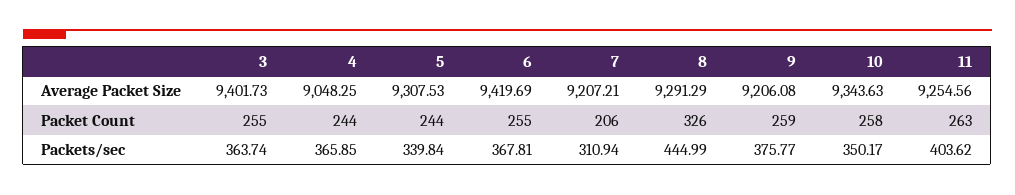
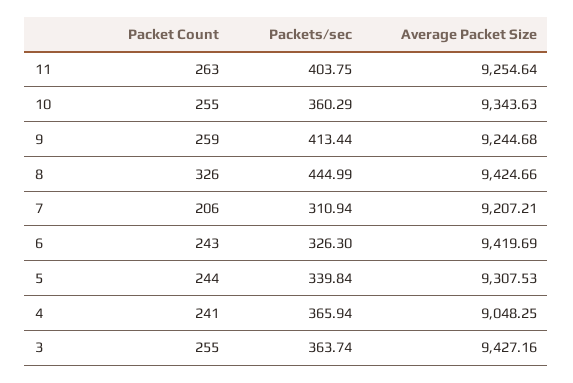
3, Average Packet Size: 9401.73 -> 9427.16
8, Average Packet Size: 9291.29 -> 9424.66
9, Average Packet Size: 9206.08 -> 9244.68
11, Average Packet Size: 9254.56 -> 9254.64
4, Packet Count: 244 -> 241
6, Packet Count: 255 -> 243
10, Packet Count: 258 -> 255
4, Packets/sec: 365.85 -> 365.94
6, Packets/sec: 367.81 -> 326.3
9, Packets/sec: 375.77 -> 413.44
10, Packets/sec: 350.17 -> 360.29
11, Packets/sec: 403.62 -> 403.75

